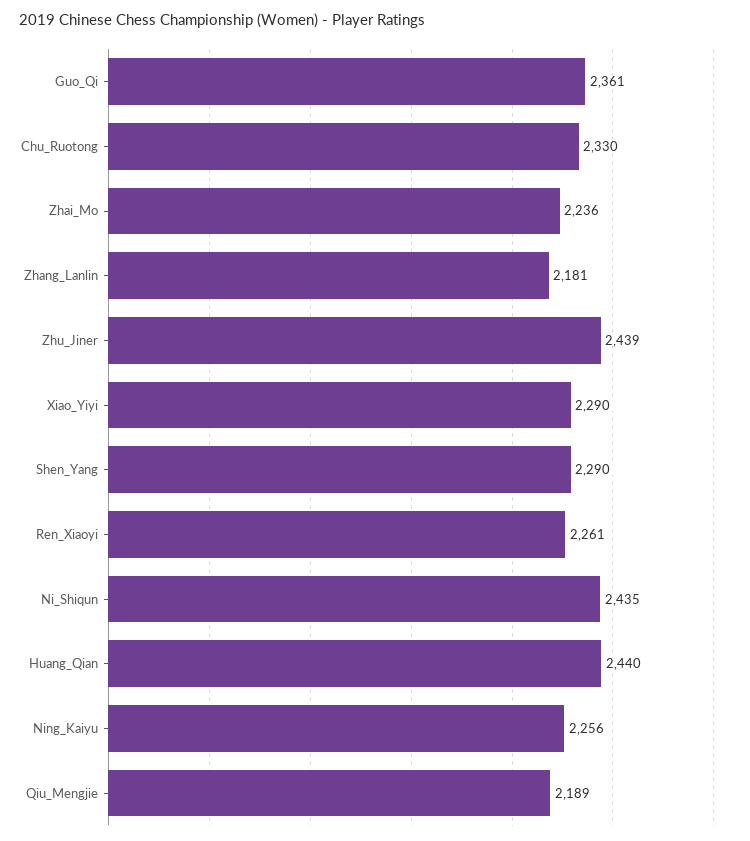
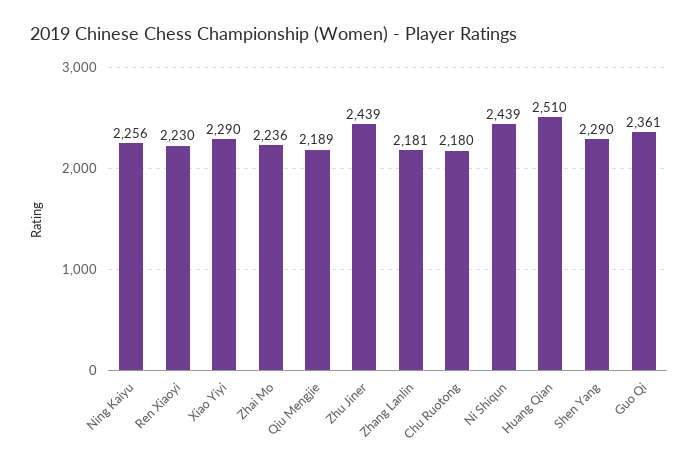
Chu_Ruotong: 2330 -> 2180
Ren_Xiaoyi: 2261 -> 2230
Ni_Shiqun: 2435 -> 2439
Huang_Qian: 2440 -> 2510

